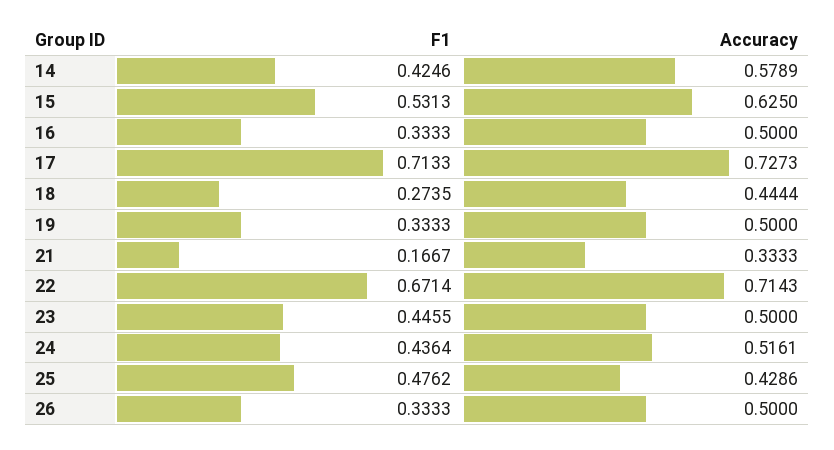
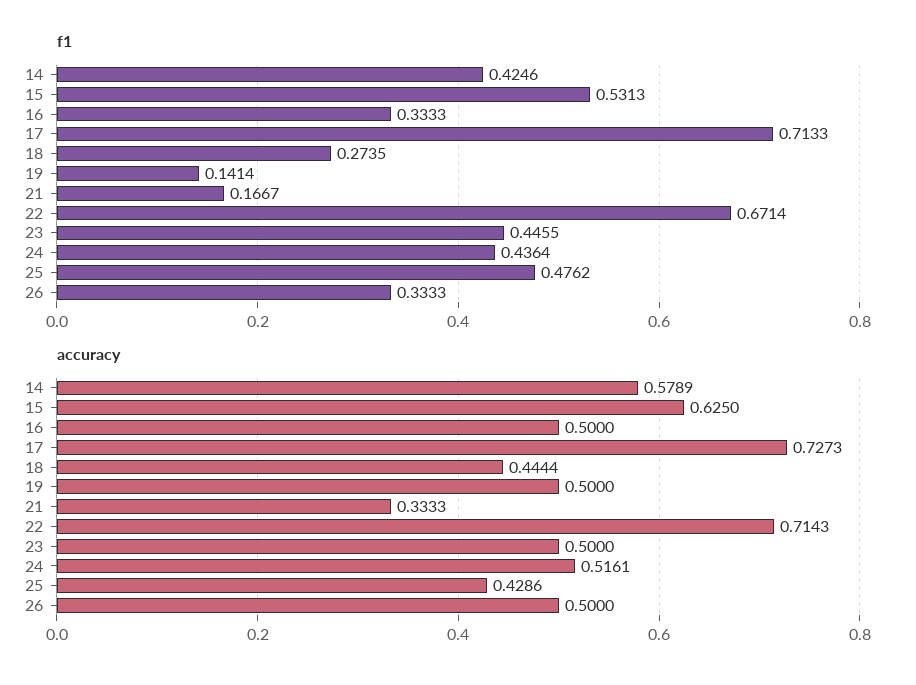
F1, 19: 0.3333 -> 0.1414

